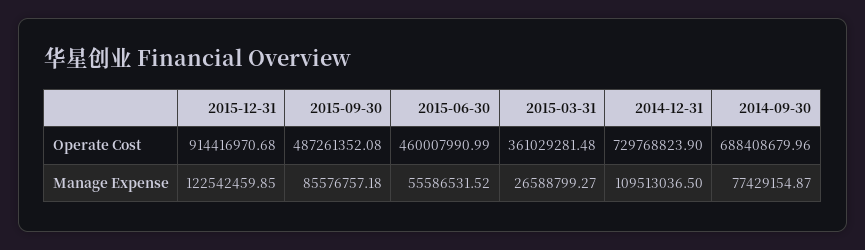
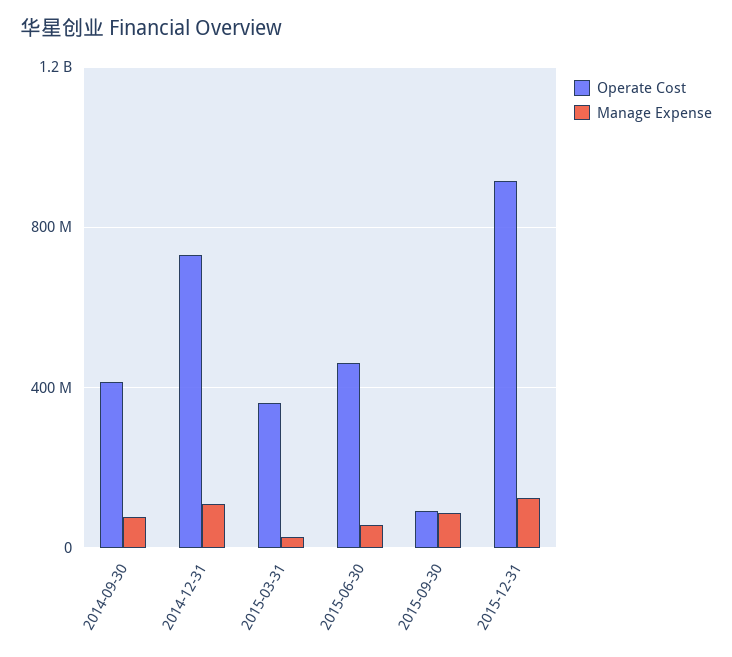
Operate Cost, 2015-09-30: 487261352.08 -> 100000000
Operate Cost, 2014-09-30: 688408679.96 -> 400000000

